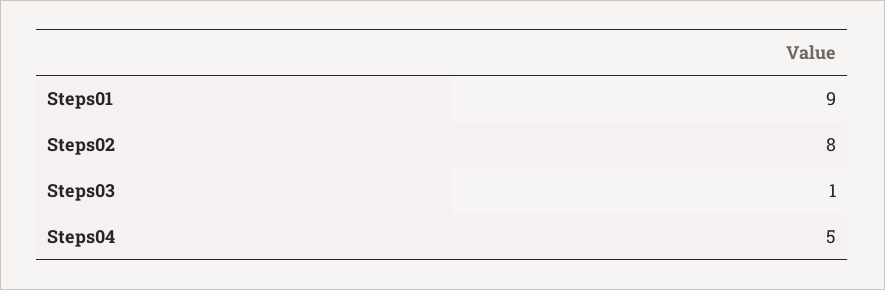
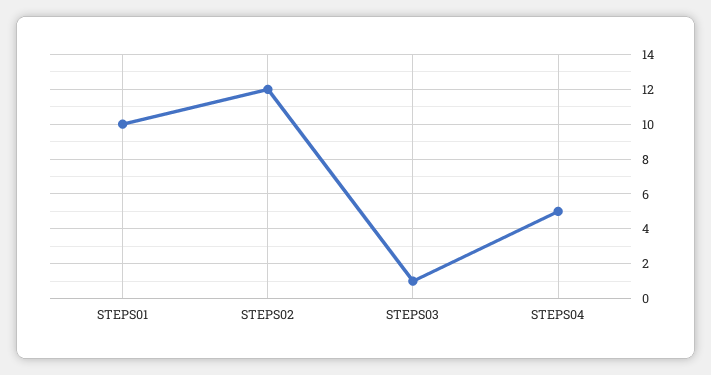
Steps01: 9 -> 10
Steps02: 8 -> 12

